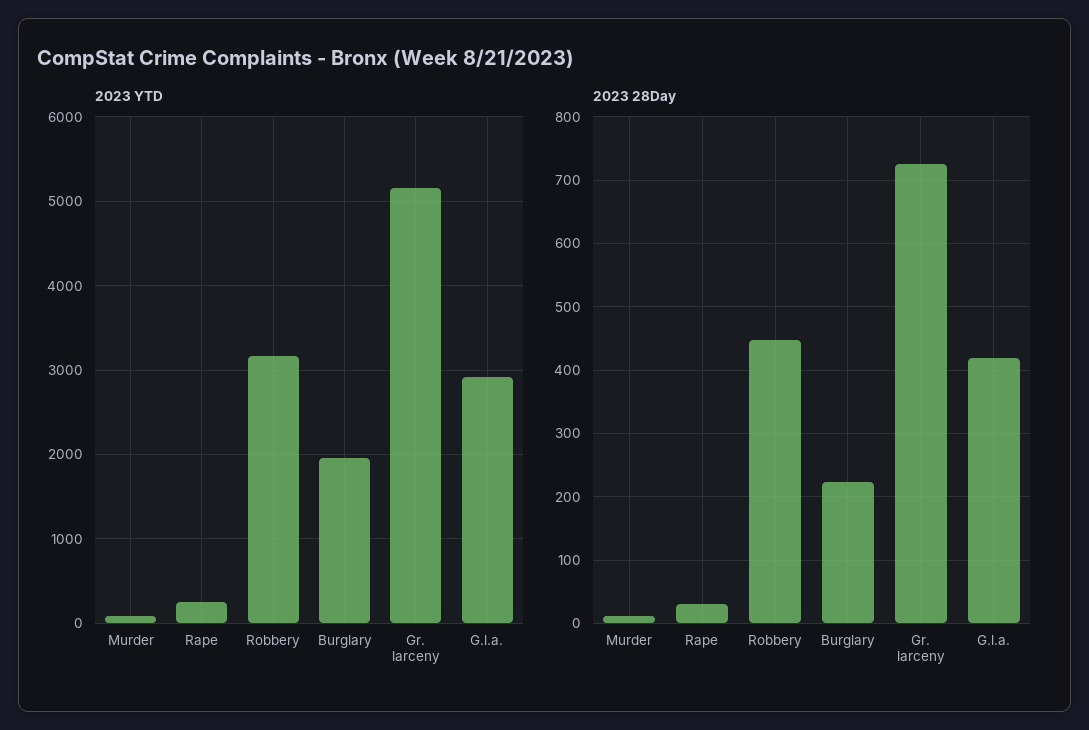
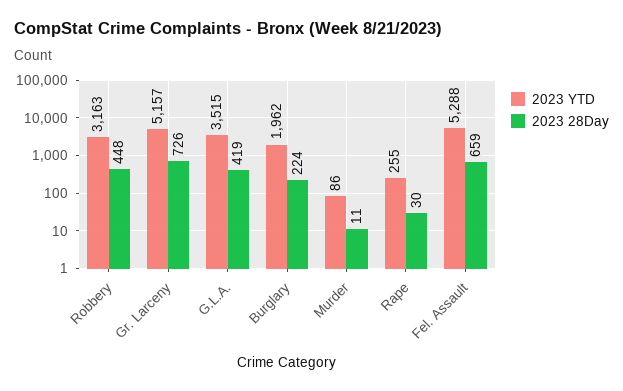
2023 YTD, G.l.a.: 2900 -> 3515
2023 YTD, Fel. Assault: none -> 5288
2023 28Day, Fel. Assault: none -> 659

